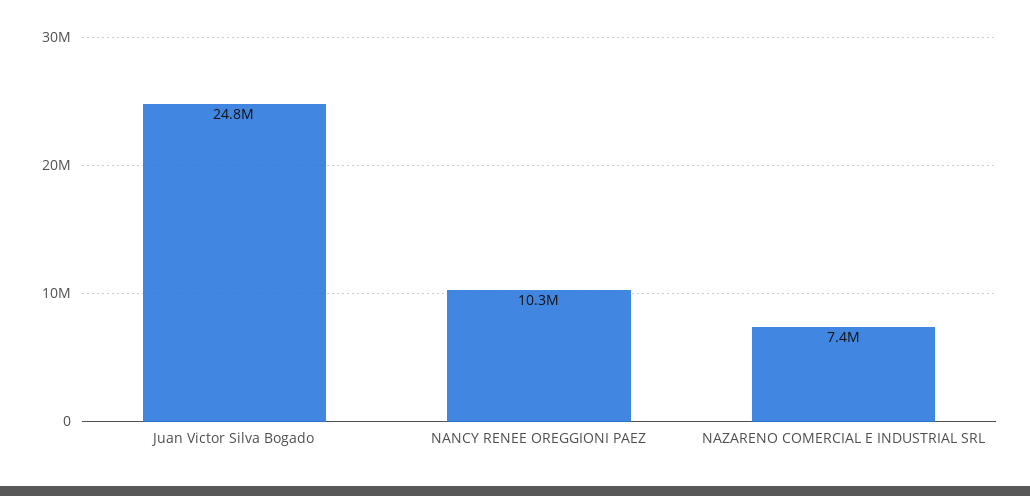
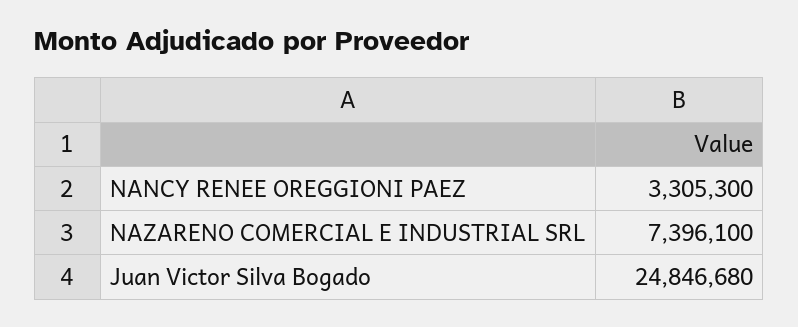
NANCY RENEE OREGGIONI PAEZ: 10300000 -> 3305300

